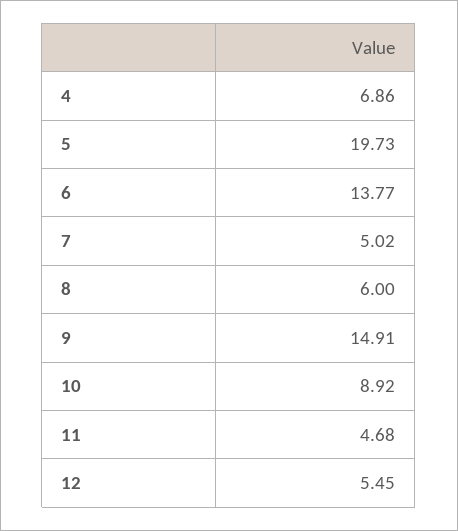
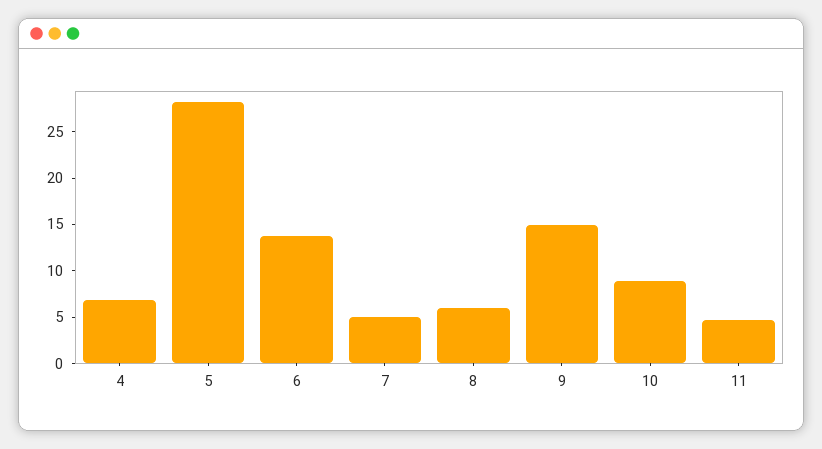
5: 19.73 -> 28
12: 5.45 -> none

